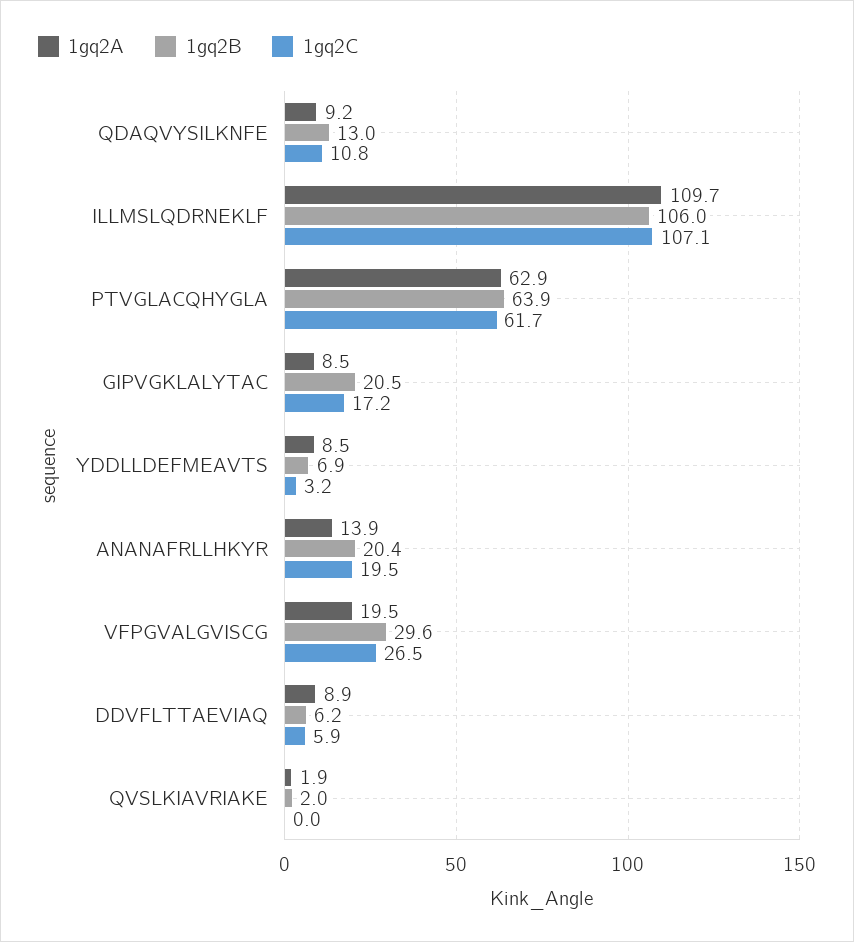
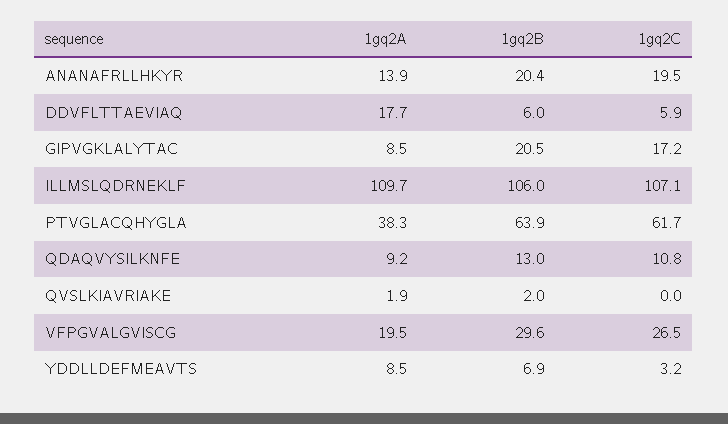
1gq2A, PTVGLACQHYGLA: 62.9 -> 38.3
1gq2A, DDVFLTTAEVIAQ: 8.9 -> 17.7
1gq2B, DDVFLTTAEVIAQ: 6.2 -> 6

